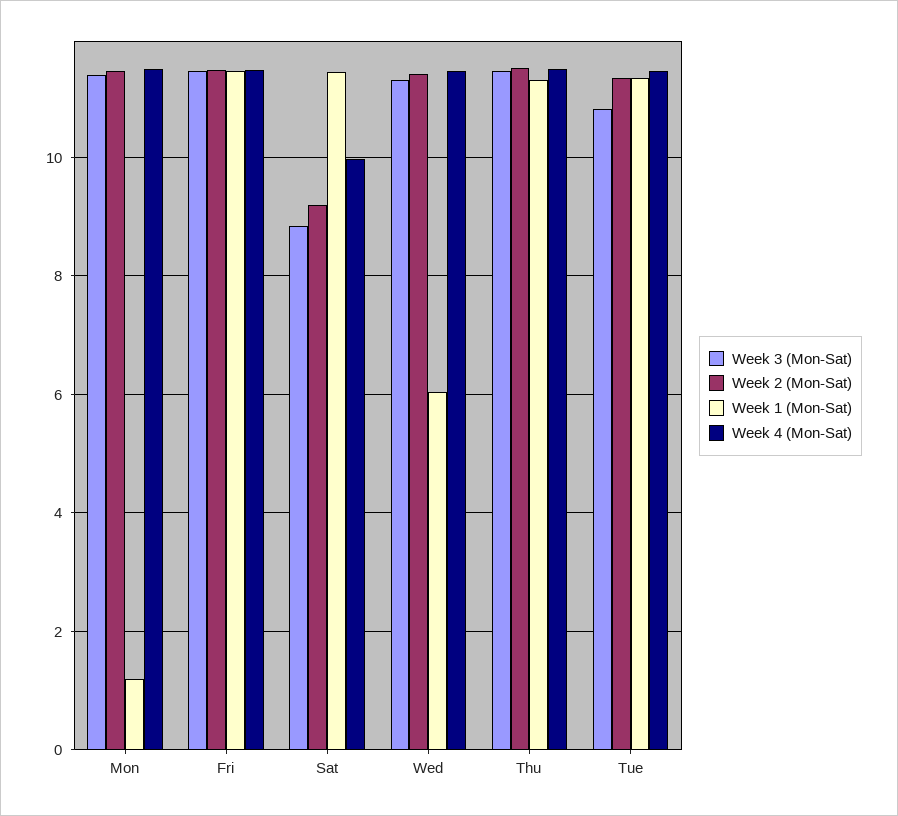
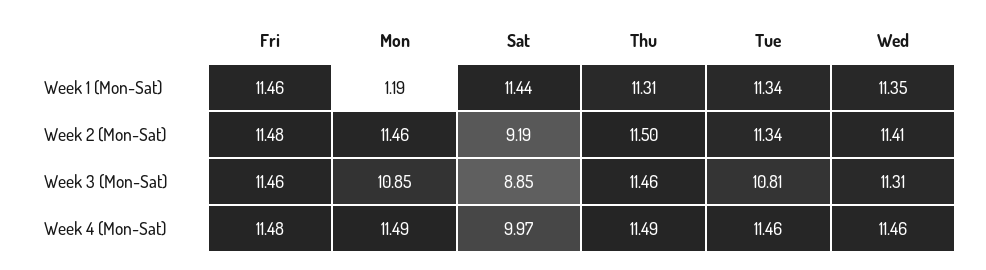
Week 3 (Mon-Sat), Mon: 11.4 -> 10.85
Week 1 (Mon-Sat), Wed: 6 -> 11.35

